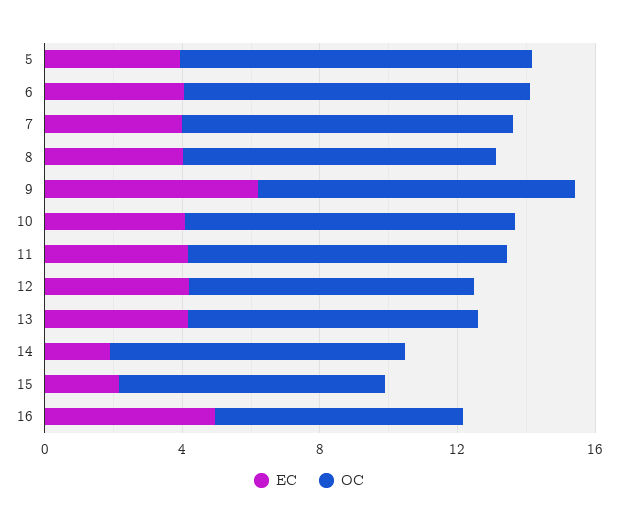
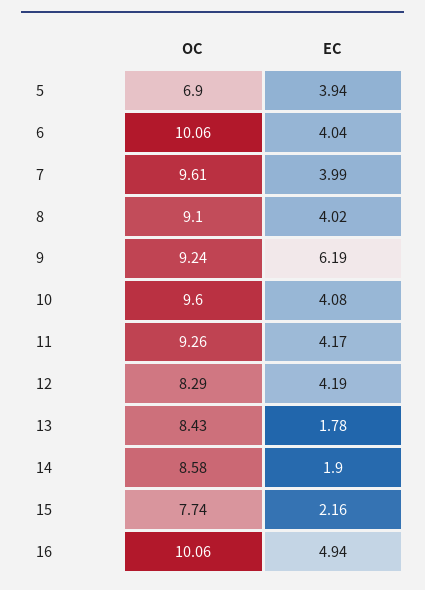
OC, 5: 10 -> 6.9
EC, 13: 4 -> 1.78
OC, 16: 7 -> 10.06

